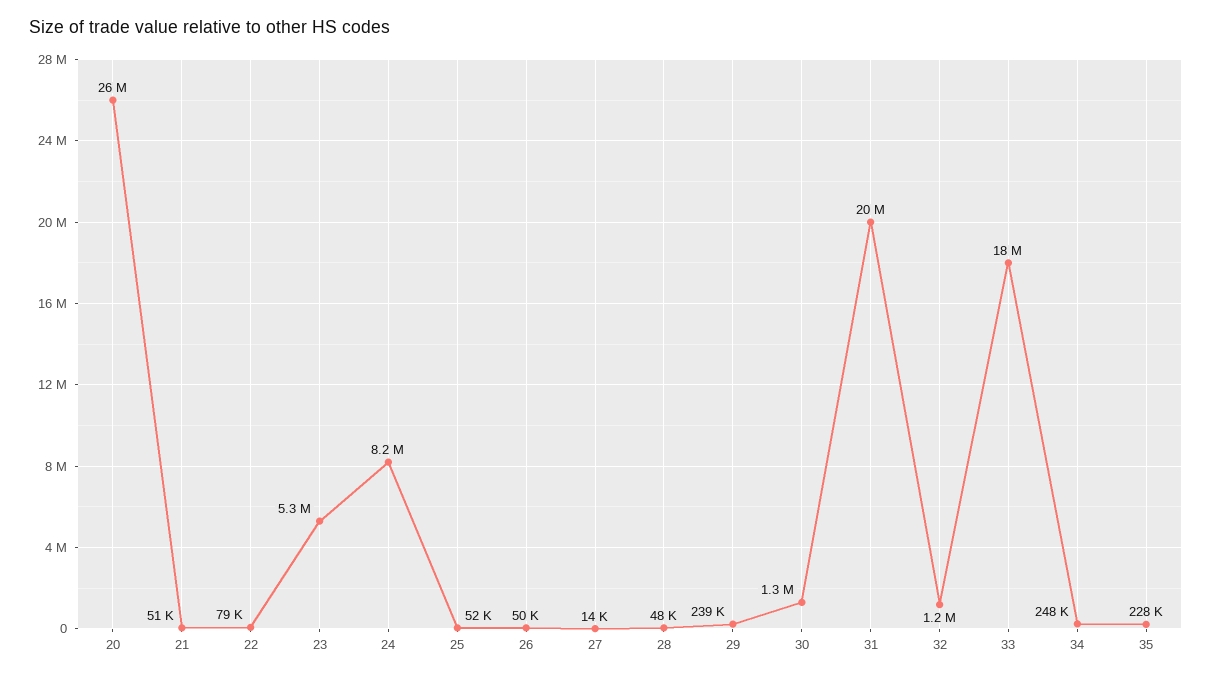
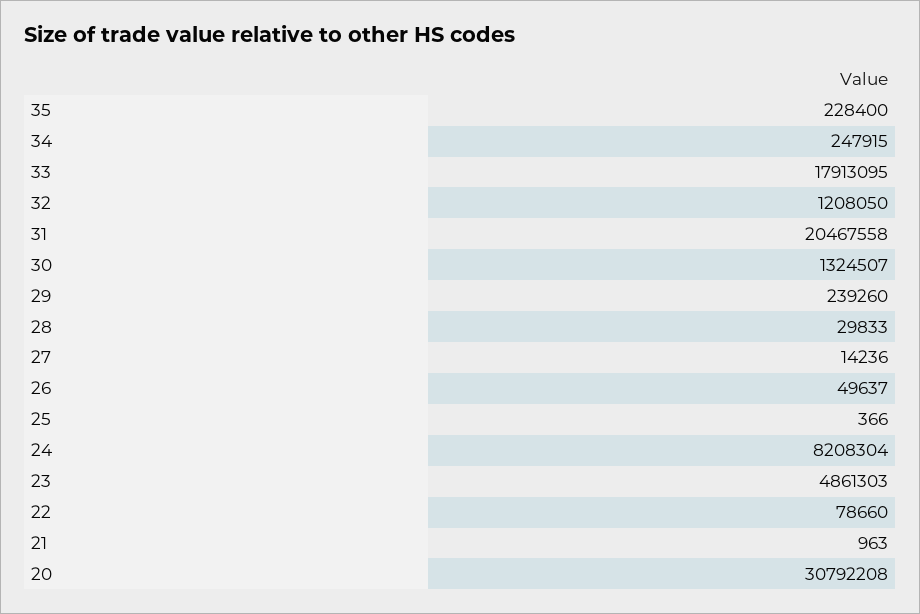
20: 26000000 -> 30792208
21: 51000 -> 963
23: 5300000 -> 4861303
25: 52000 -> 366
28: 48000 -> 29833

